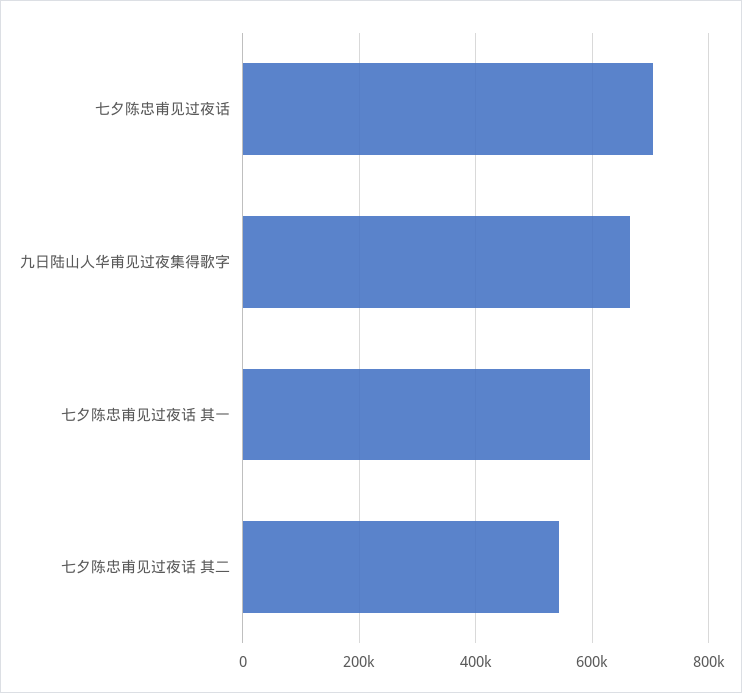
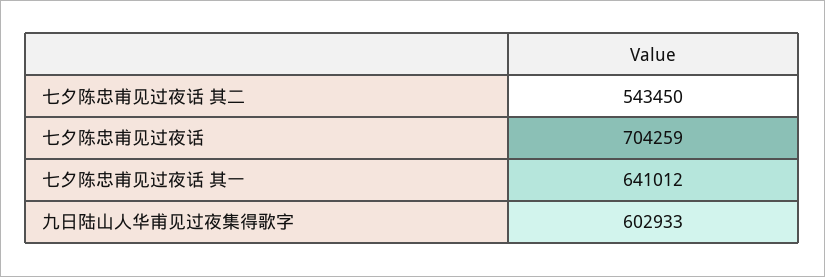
九日陆山人华甫见过夜集得歌字: 660000 -> 602933
七夕陈忠甫见过夜话 其一: 600000 -> 641012

